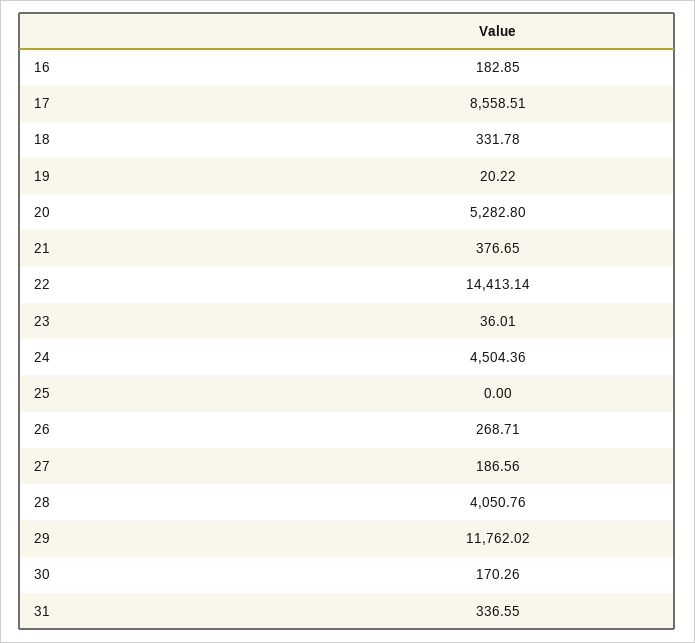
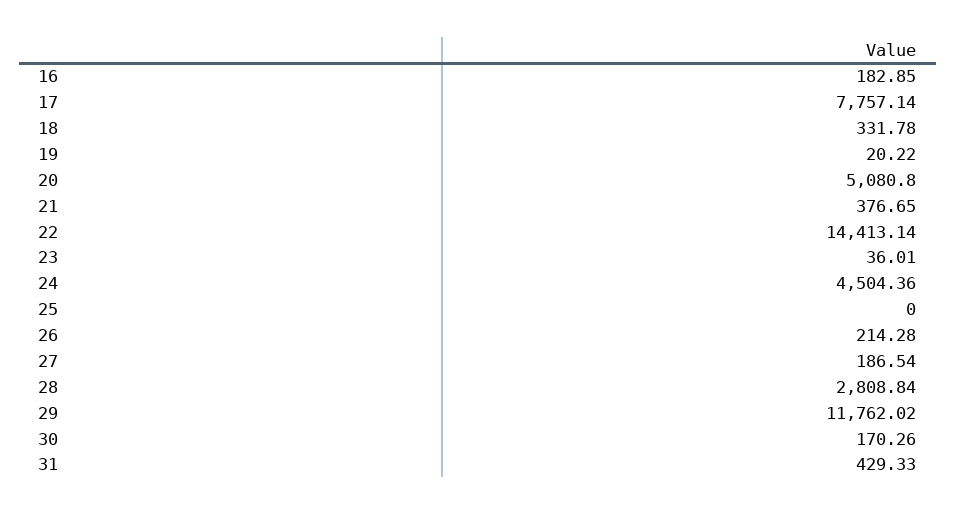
17: 8558.51 -> 7757.14
20: 5282.8 -> 5080.8
26: 268.71 -> 214.28
27: 186.56 -> 186.54
28: 4050.76 -> 2808.84
31: 336.55 -> 429.33

